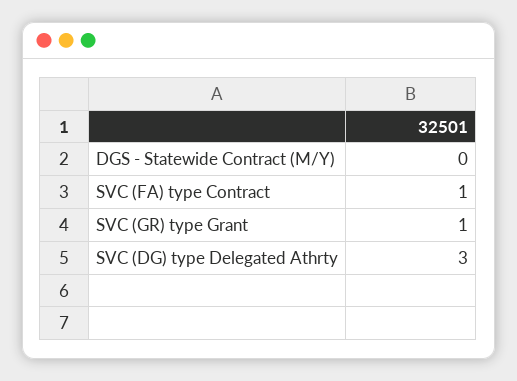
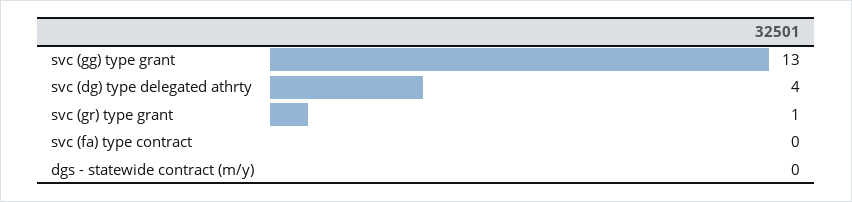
SVC (FA) type Contract: 1 -> 0
SVC (DG) type Delegated Athrty: 3 -> 4
svc (gg) type grant: none -> 13

